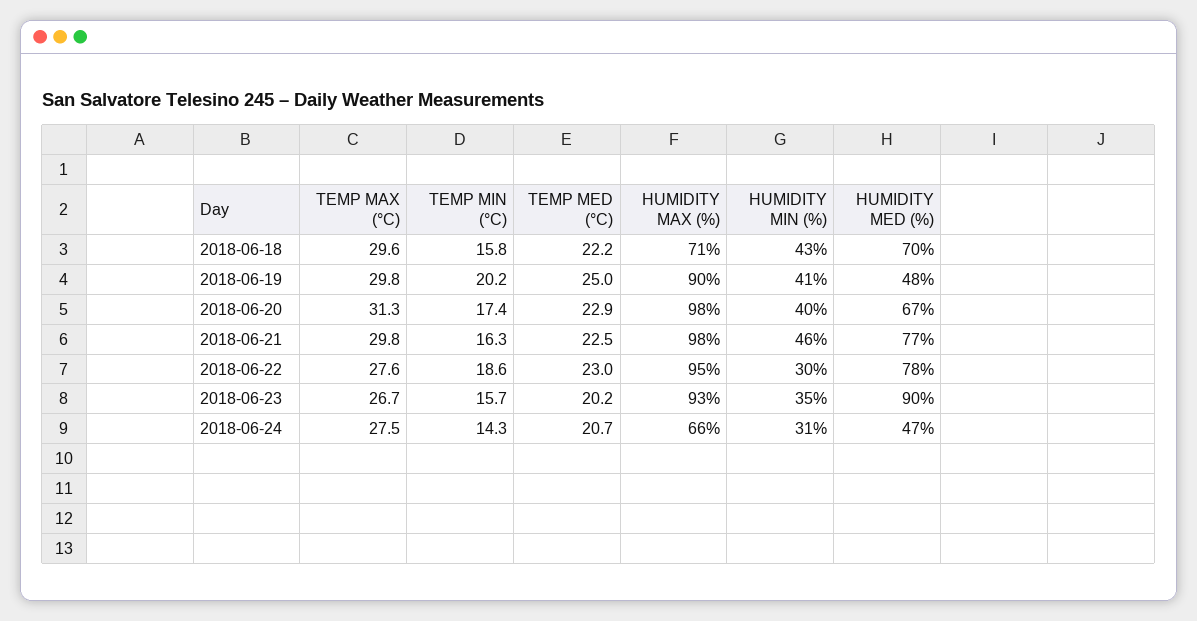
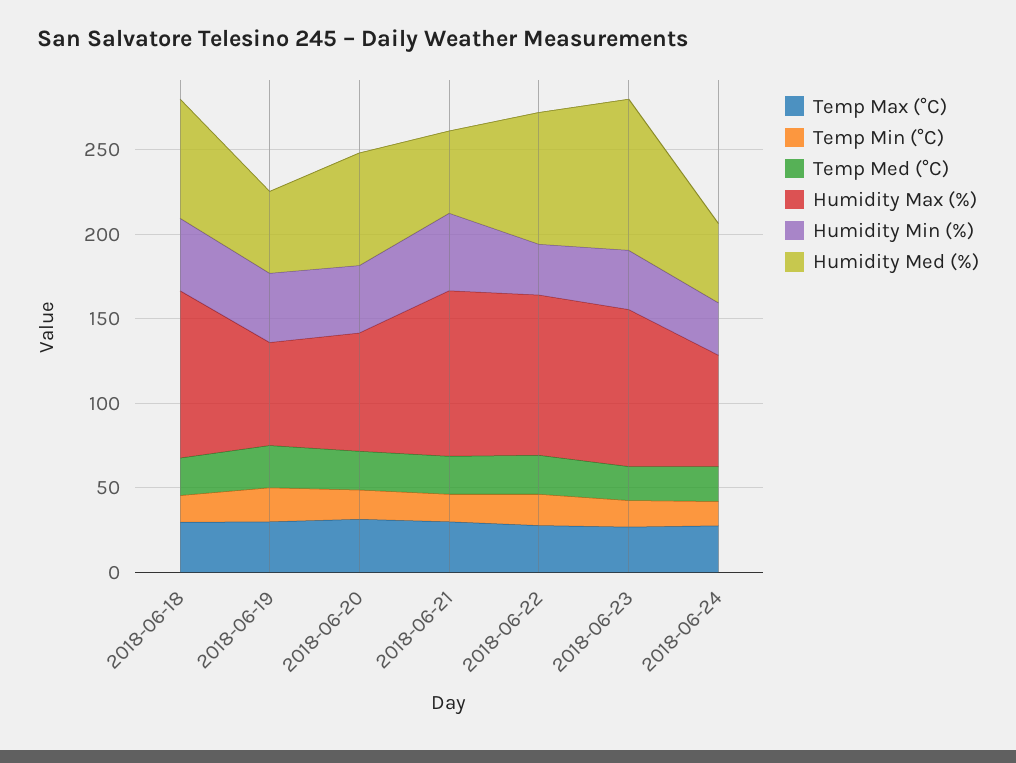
HUMIDITY MAX (%), 2018-06-18: 71 -> 100
HUMIDITY MAX (%), 2018-06-19: 90 -> 60
HUMIDITY MAX (%), 2018-06-20: 98 -> 70
HUMIDITY MED (%), 2018-06-21: 77 -> 50

